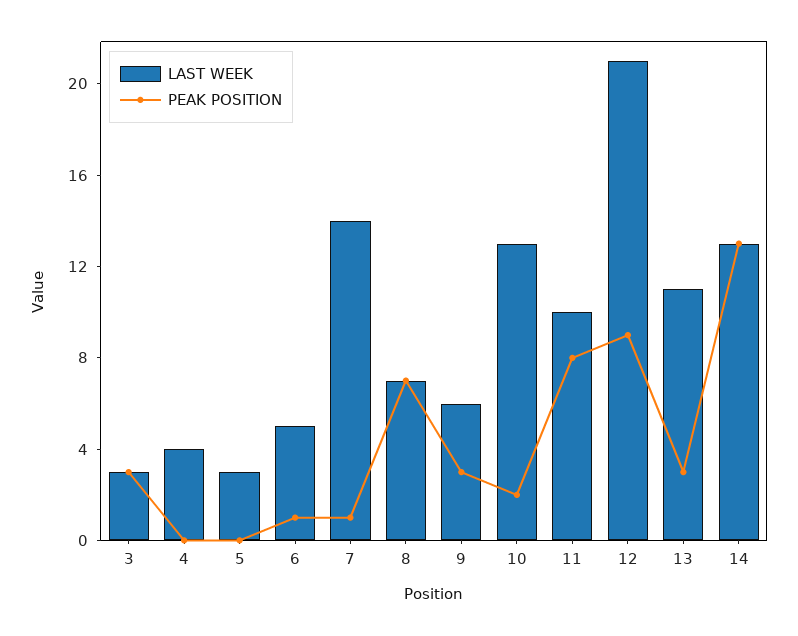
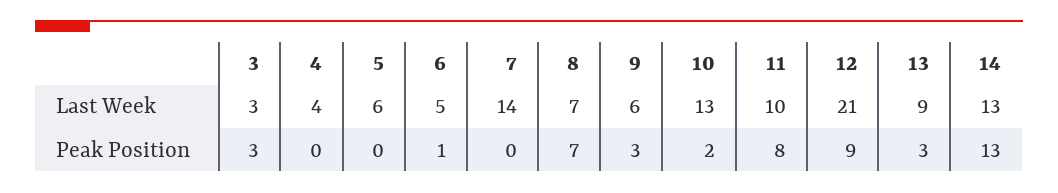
LAST WEEK, 5: 3 -> 6
PEAK POSITION, 7: 1 -> 0
LAST WEEK, 13: 11 -> 9

